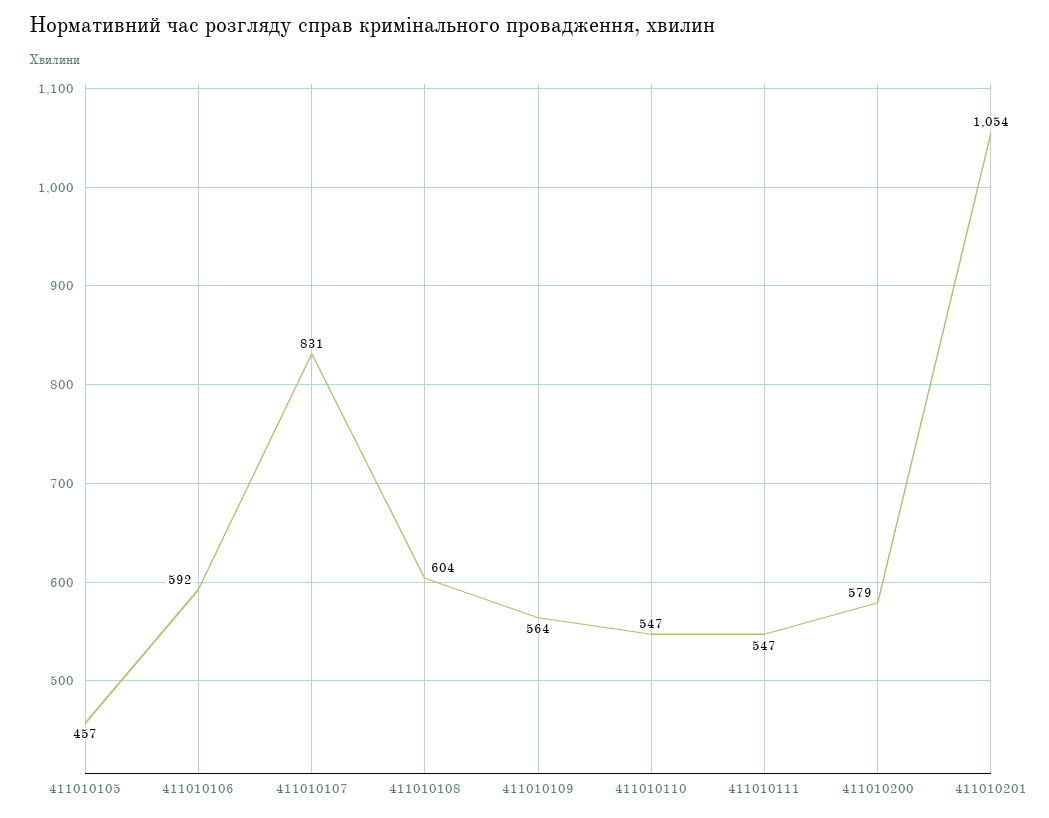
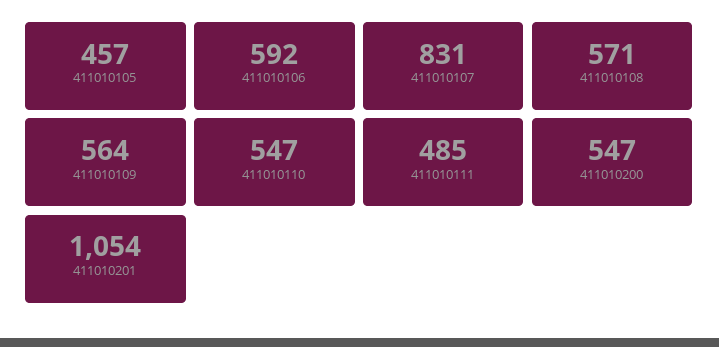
411010108: 604 -> 571
411010111: 547 -> 485
411010200: 579 -> 547

